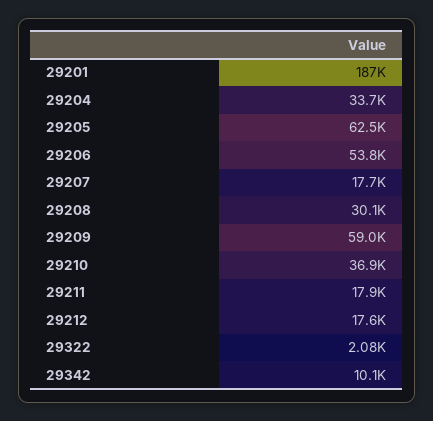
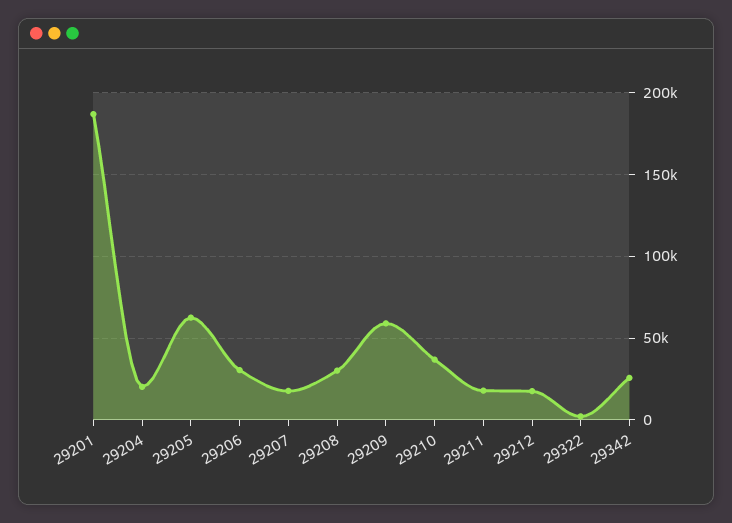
29204: 33700 -> 20000
29206: 53800 -> 30000
29342: 10100 -> 25000

